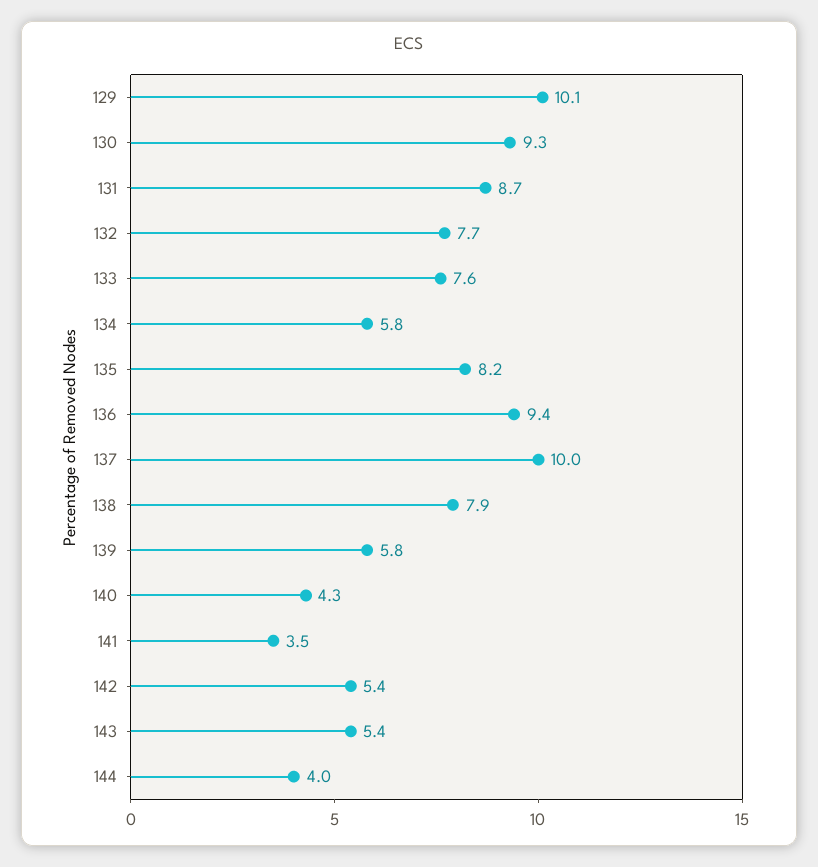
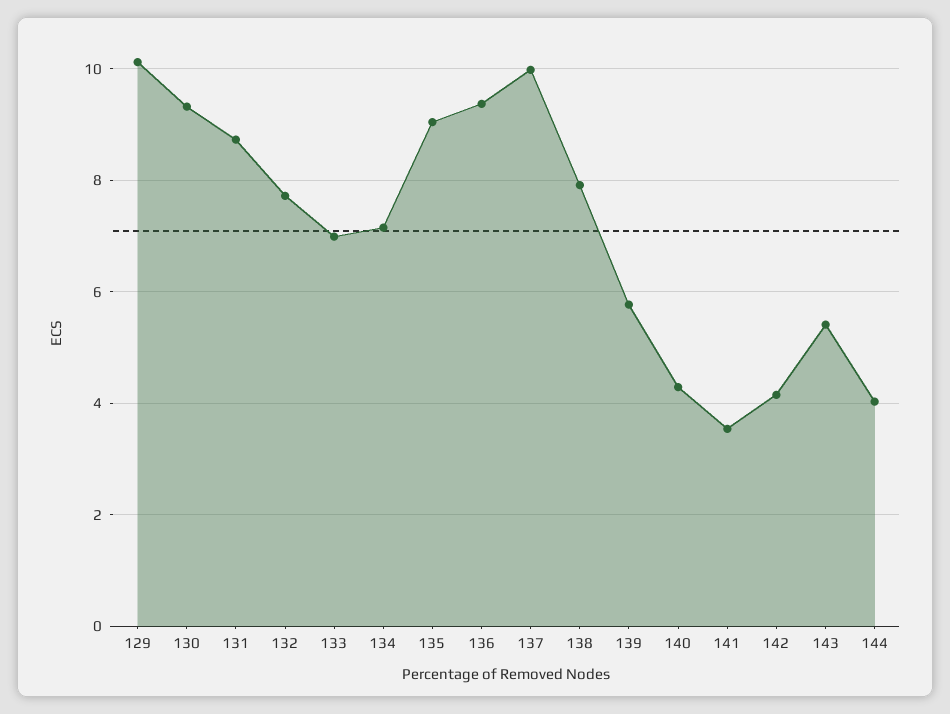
133: 7.6 -> 7
134: 5.8 -> 7.2
135: 8.2 -> 9
142: 5.4 -> 4.2

